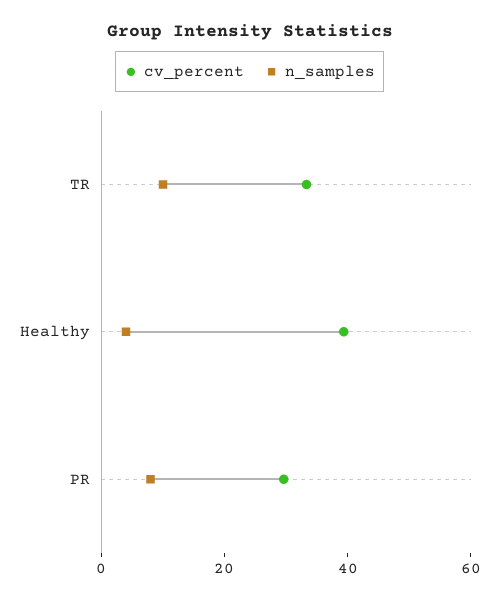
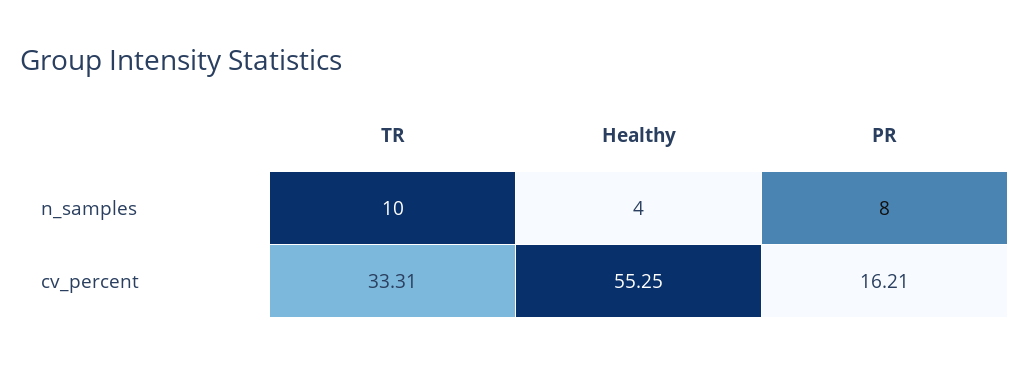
cv_percent, Healthy: 40 -> 55.25
cv_percent, PR: 30 -> 16.21

